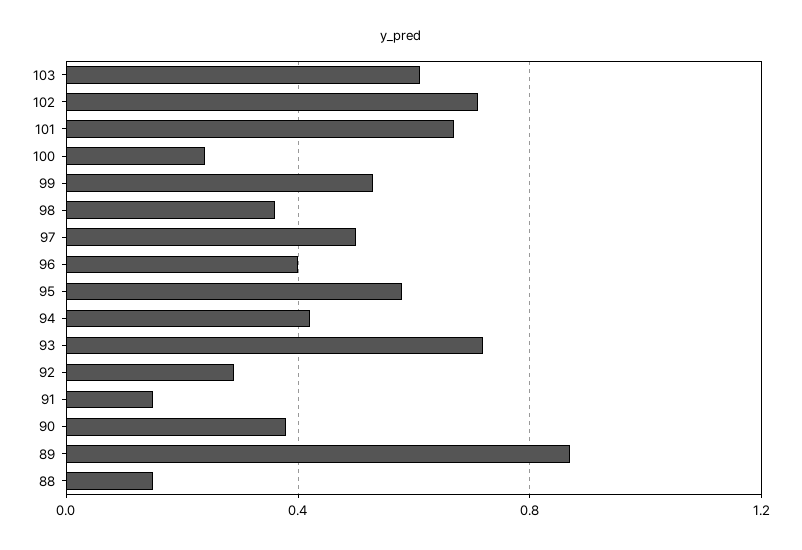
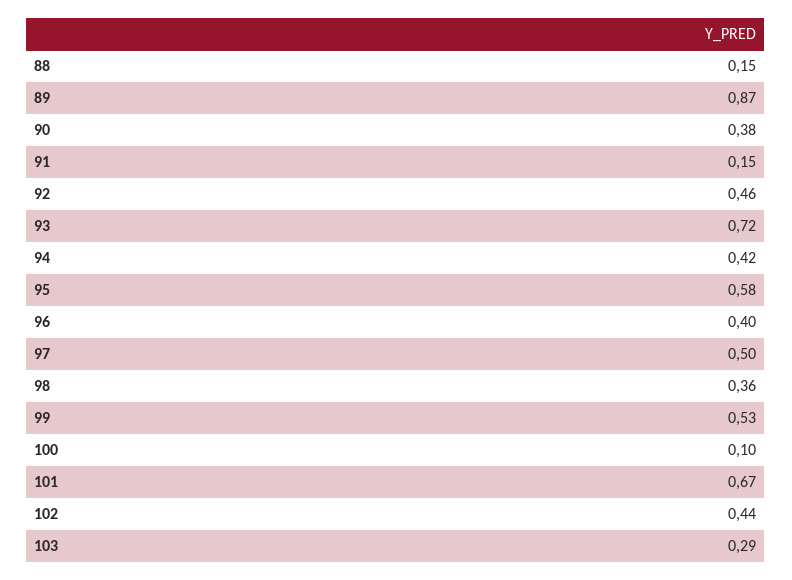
103: 0.6 -> 0.29
102: 0.7 -> 0.44
100: 0.25 -> 0.1
92: 0.3 -> 0.46

